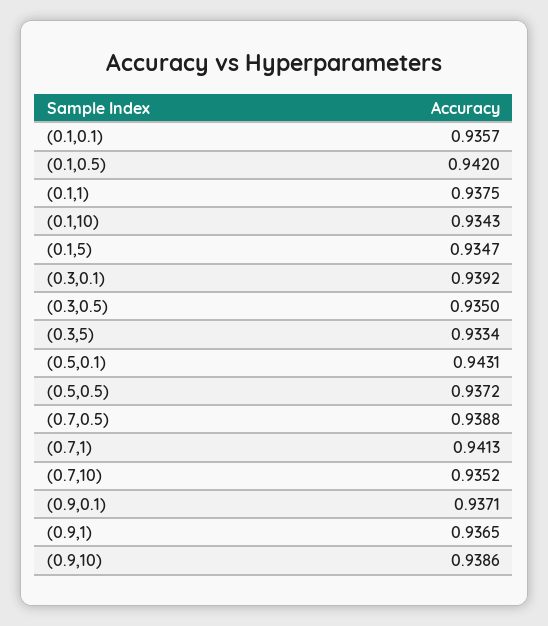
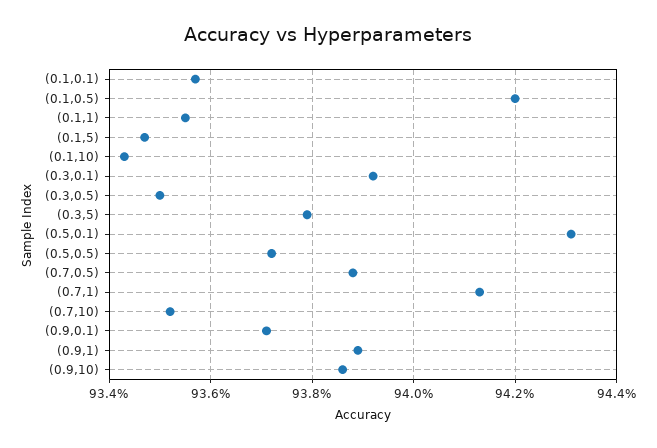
(0.1,1): 0.9375 -> 0.9355
(0.3,5): 0.9334 -> 0.938
(0.9,1): 0.9365 -> 0.939

